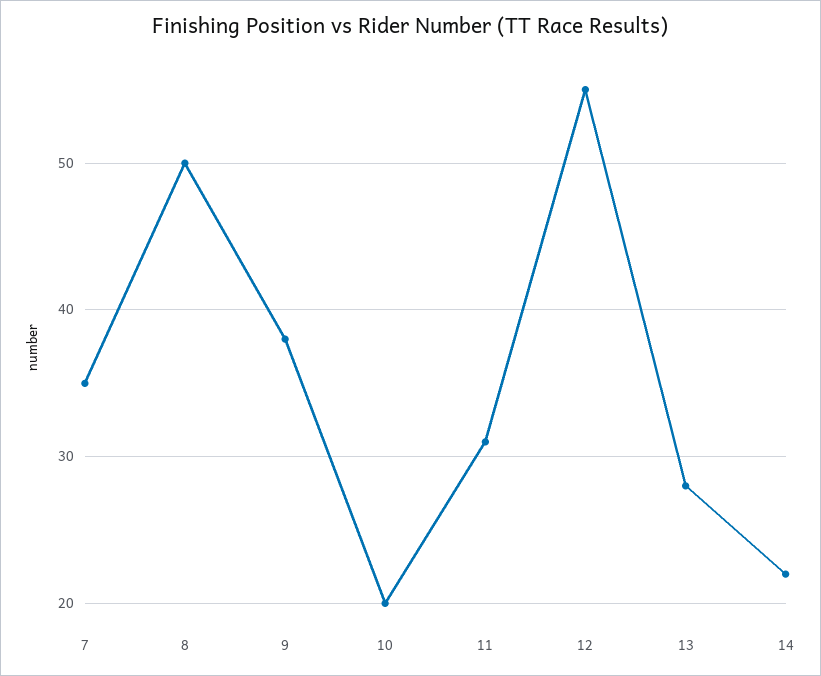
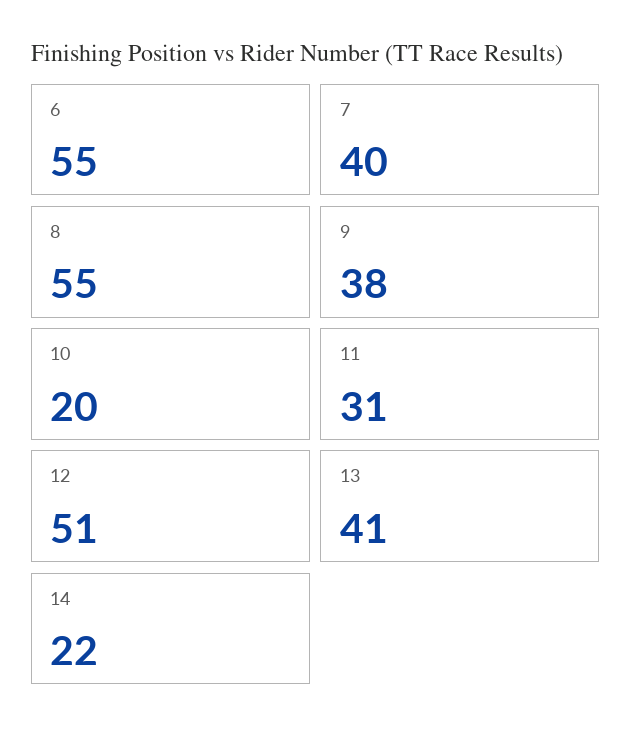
7: 35 -> 40
8: 50 -> 55
12: 55 -> 51
13: 28 -> 41
6: none -> 55

